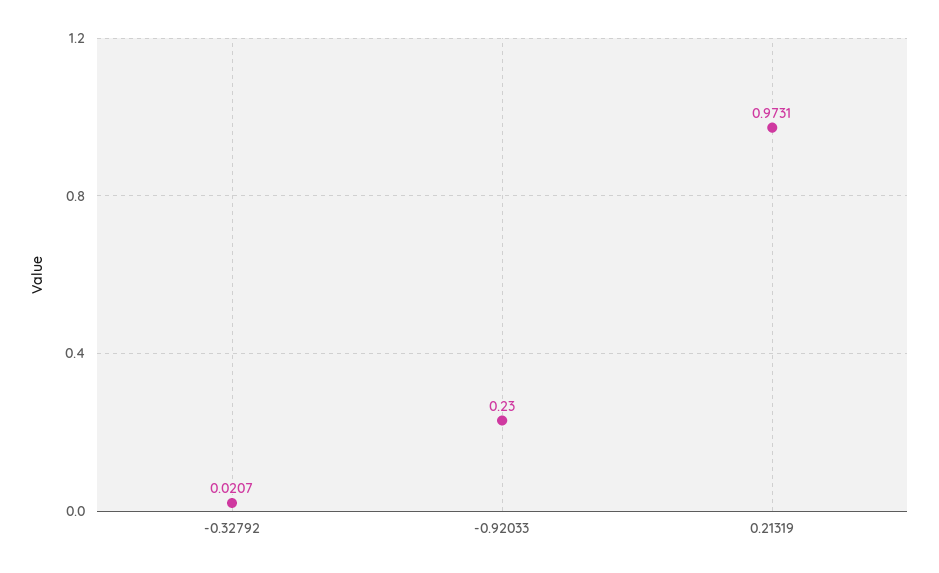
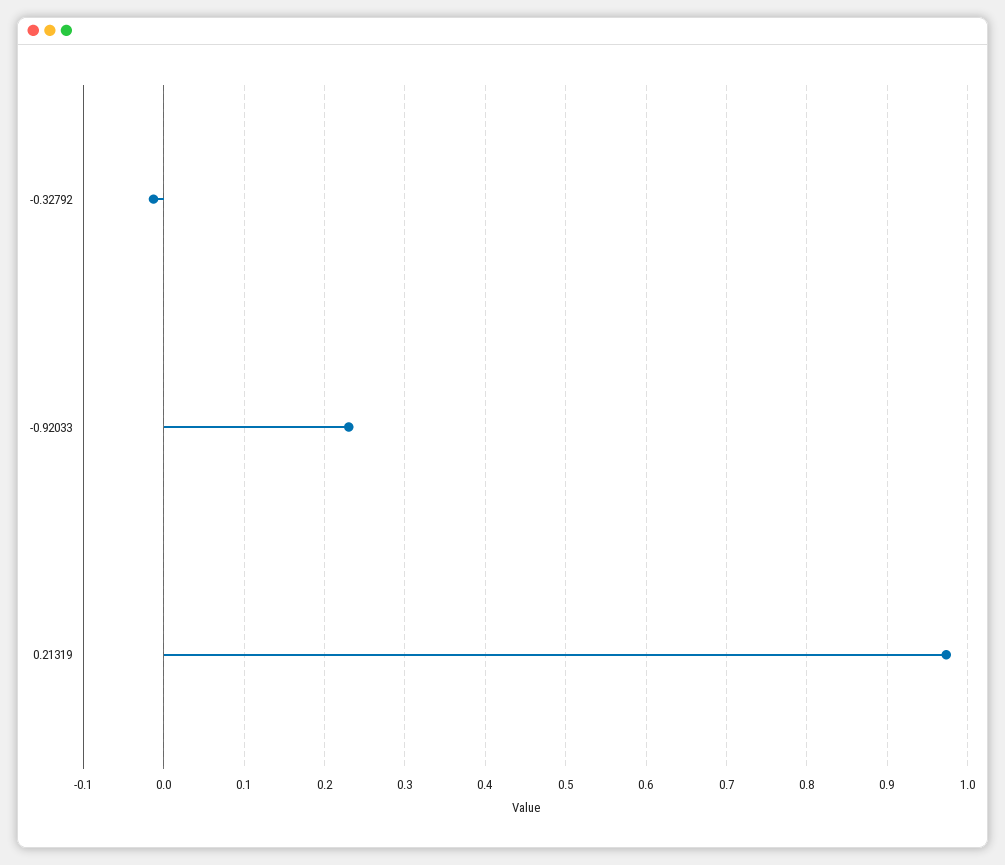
-0.32792: 0.0207 -> -0.01

